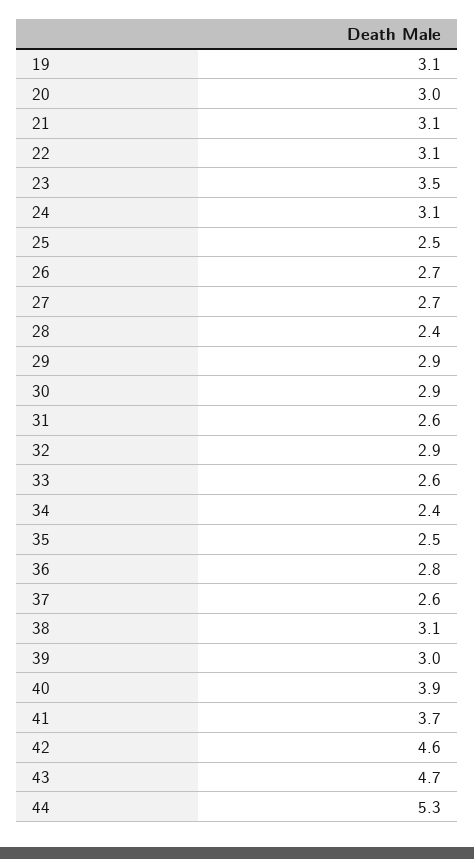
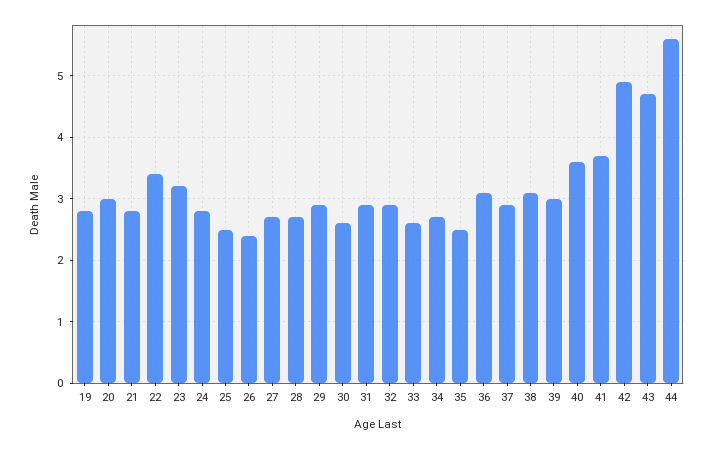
19: 3.1 -> 2.8
21: 3.1 -> 2.8
22: 3.1 -> 3.4
23: 3.5 -> 3.2
24: 3.1 -> 2.8
26: 2.7 -> 2.4
28: 2.4 -> 2.7
30: 2.9 -> 2.6
31: 2.6 -> 2.9
34: 2.4 -> 2.7
36: 2.8 -> 3.1
37: 2.6 -> 2.9
40: 3.9 -> 3.6
42: 4.6 -> 4.9
44: 5.3 -> 5.6

